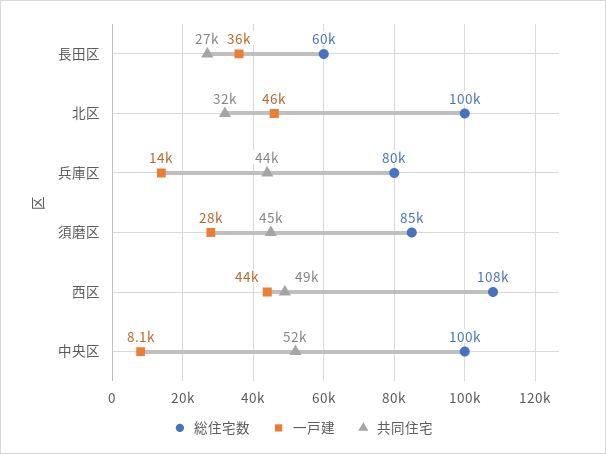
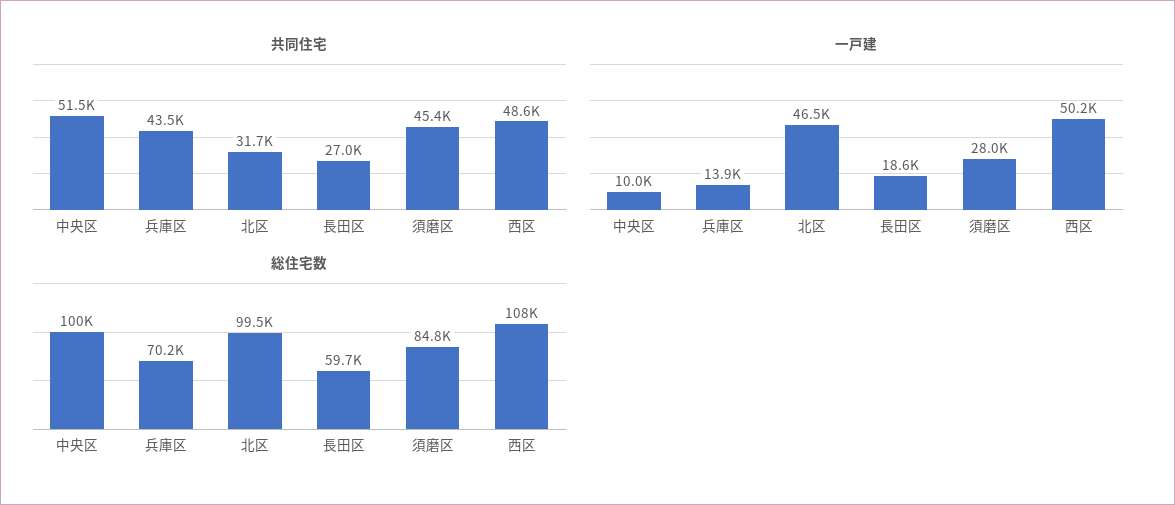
一戸建, 長田区: 36000 -> 18600
総住宅数, 兵庫区: 80000 -> 70200
一戸建, 西区: 44000 -> 50200
一戸建, 中央区: 8100 -> 10000

